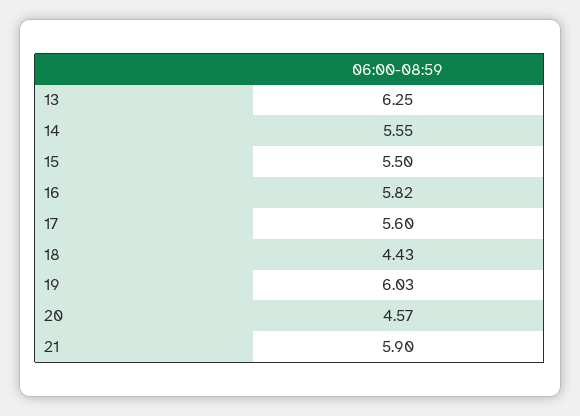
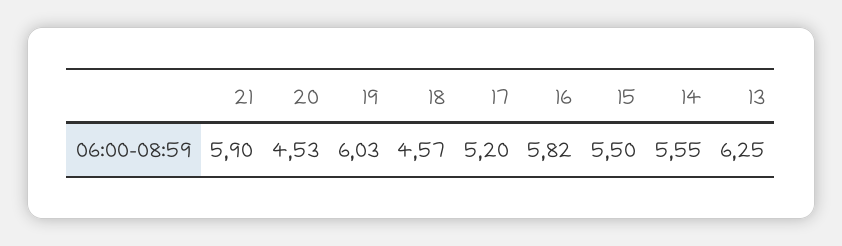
17: 5.6 -> 5.2
18: 4.43 -> 4.57
20: 4.57 -> 4.53

